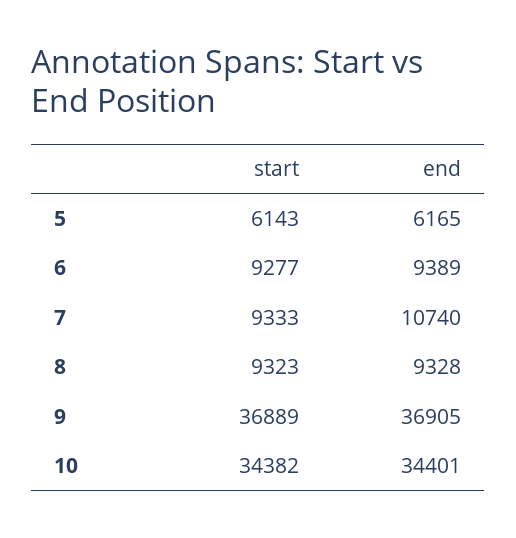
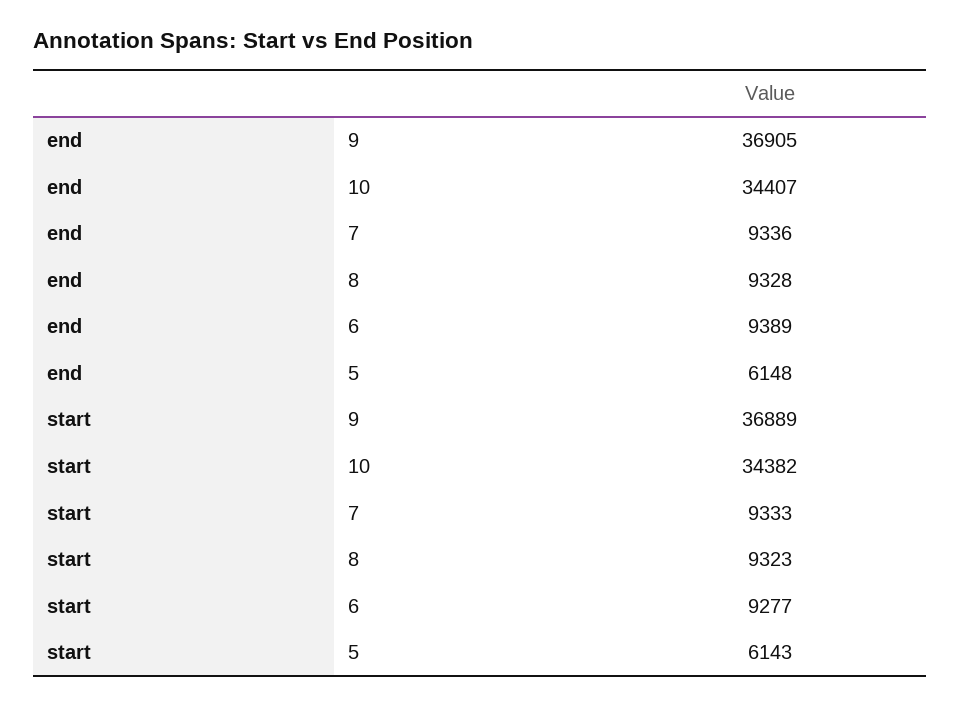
end, 5: 6165 -> 6148
end, 7: 10740 -> 9336
end, 10: 34401 -> 34407

